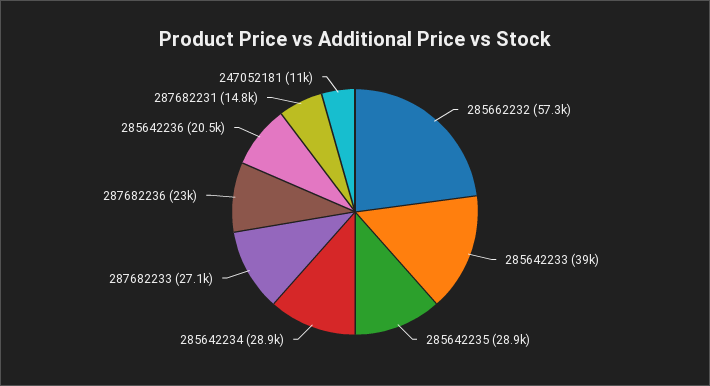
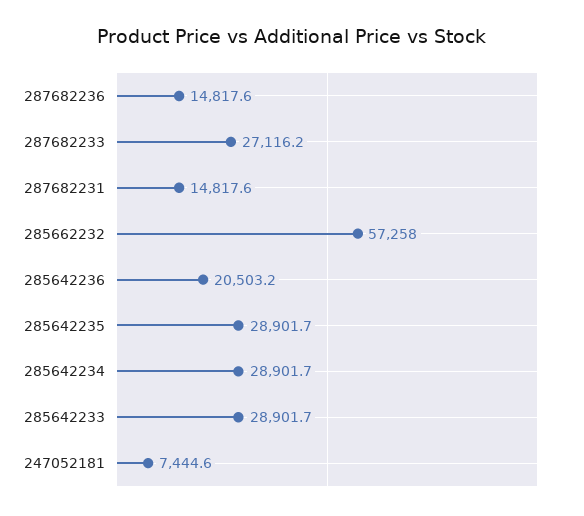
285642233: 39000 -> 28901.7
287682236: 23000 -> 14817.6
247052181: 11000 -> 7444.6

